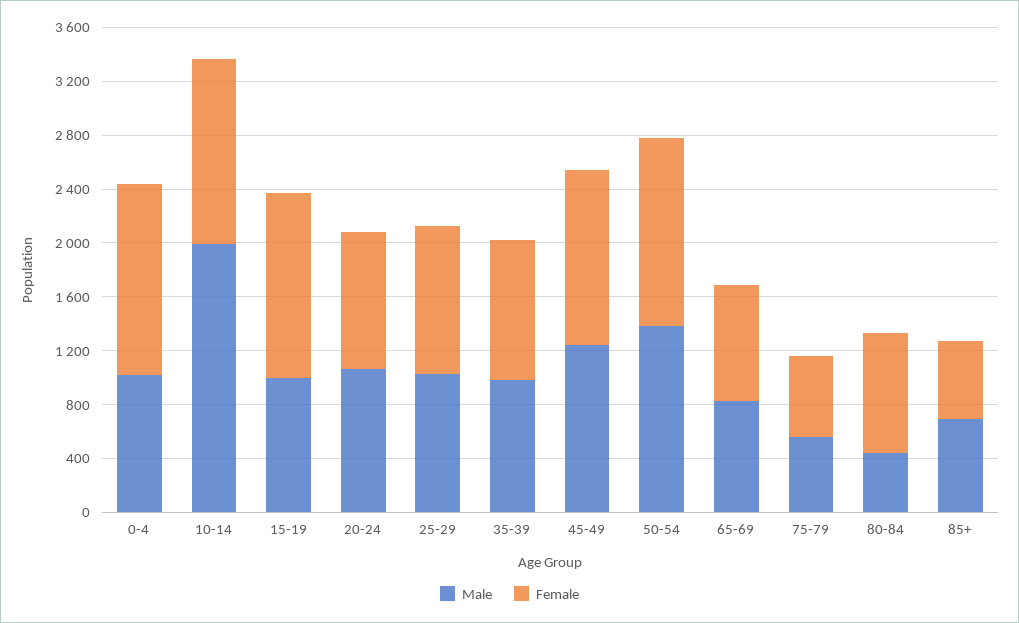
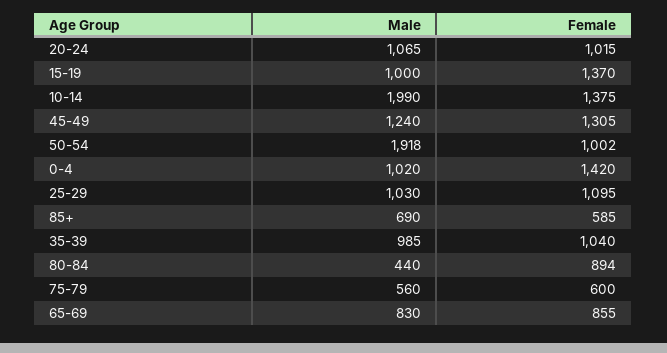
Male, 50-54: 1400 -> 1918
Female, 50-54: 1400 -> 1002

